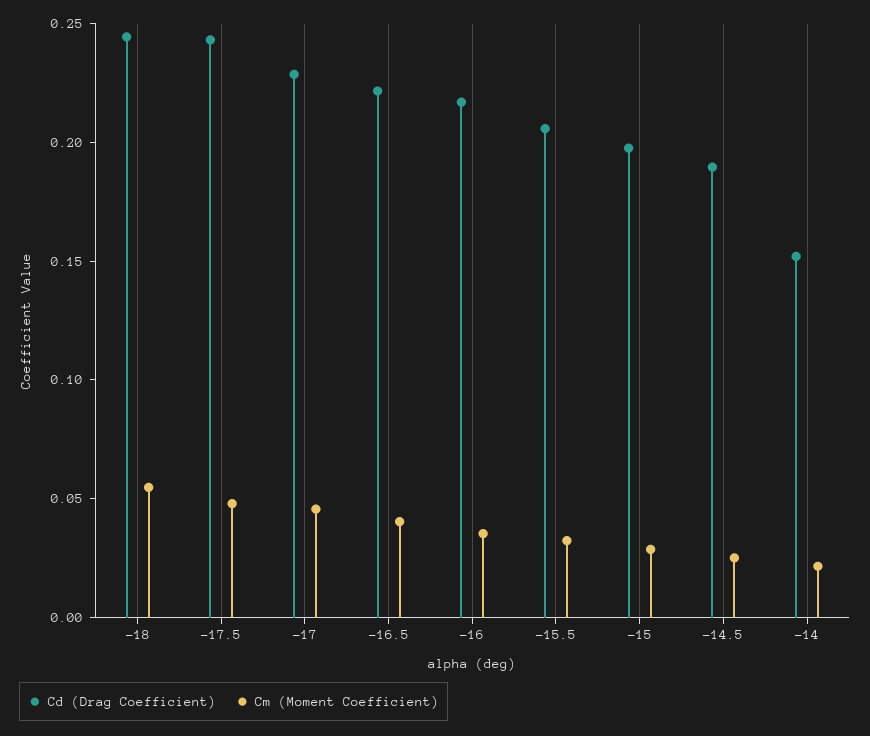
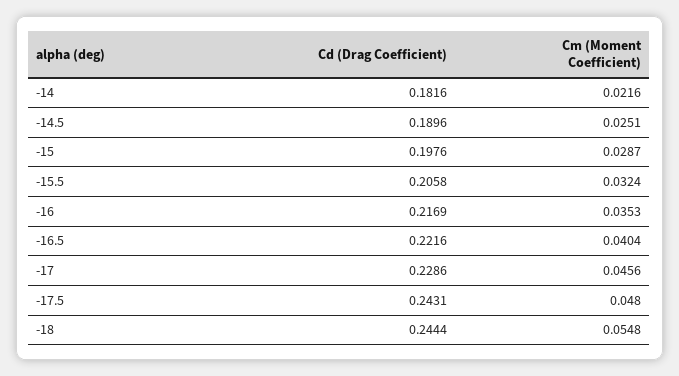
Cd (Drag Coefficient), -14: 0.15 -> 0.1816

